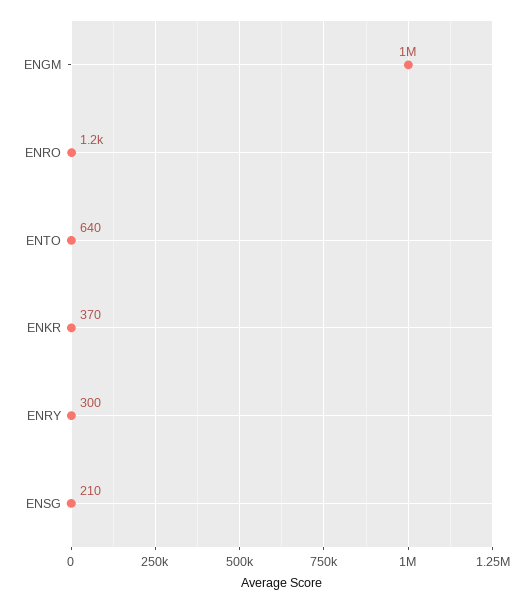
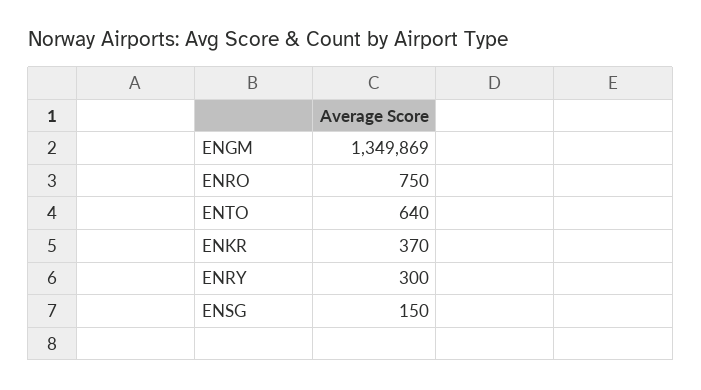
ENGM: 1000000 -> 1349869
ENRO: 1200 -> 750
ENSG: 210 -> 150

